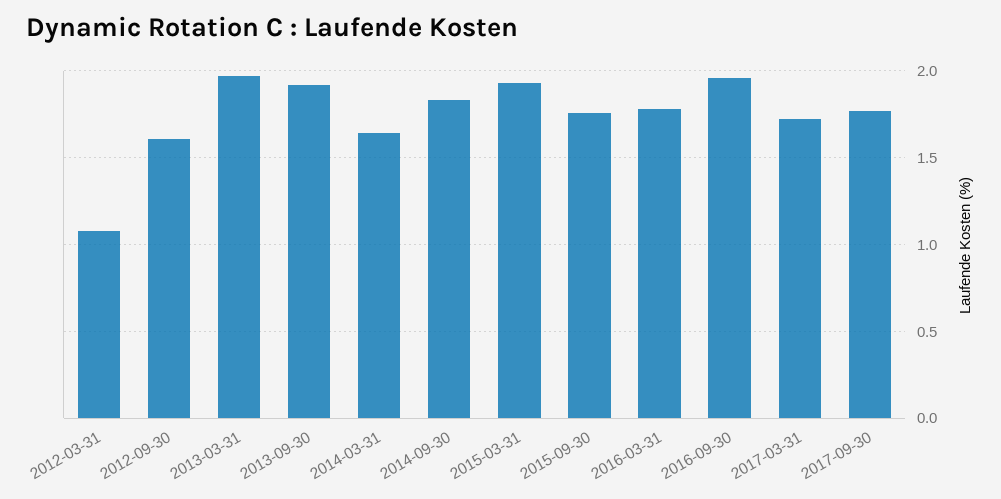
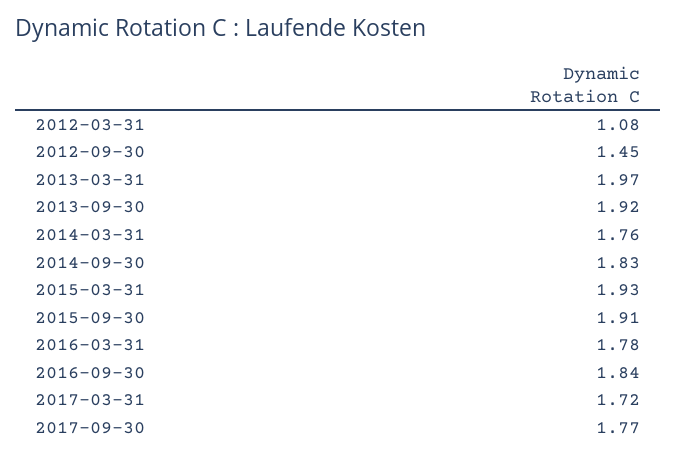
2012-09-30: 1.6 -> 1.45
2014-03-31: 1.65 -> 1.76
2015-09-30: 1.75 -> 1.91
2016-09-30: 1.95 -> 1.84

